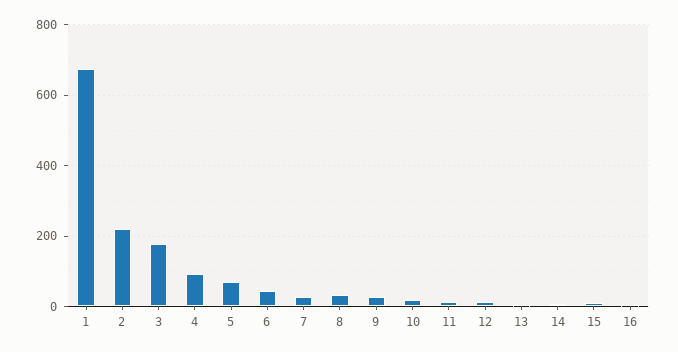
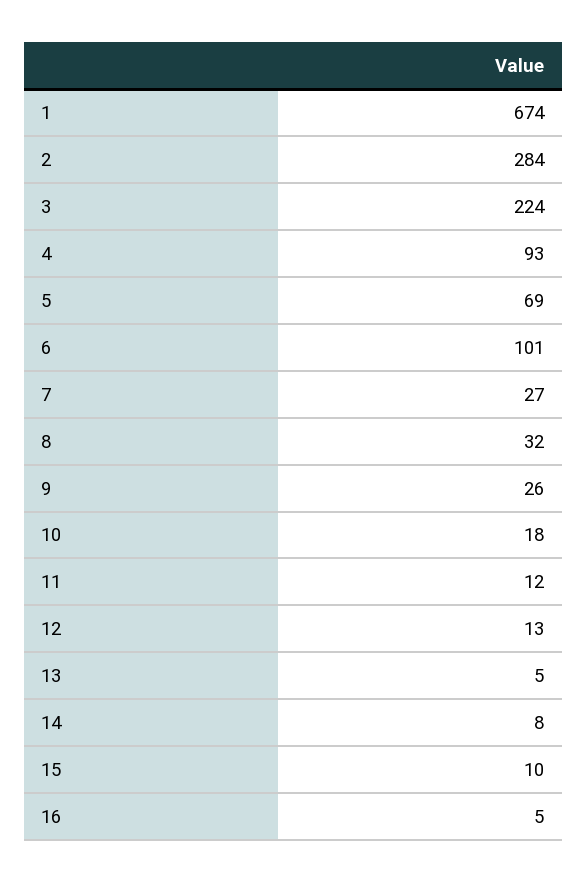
2: 220 -> 284
3: 180 -> 224
6: 40 -> 101

